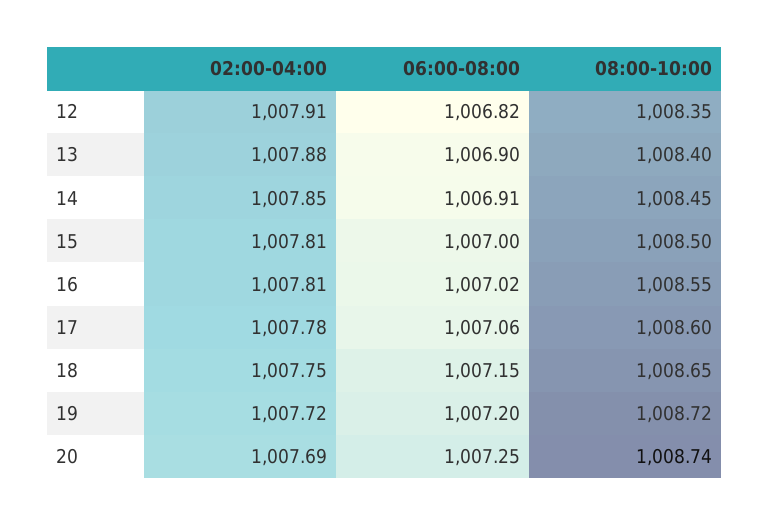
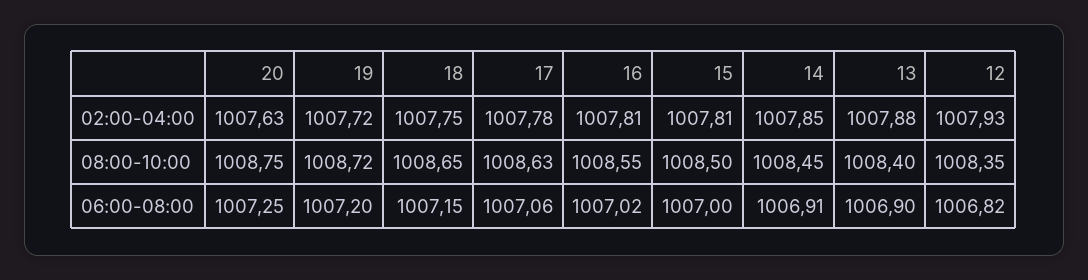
02:00-04:00, 12: 1007.91 -> 1007.93
08:00-10:00, 17: 1008.6 -> 1008.63
02:00-04:00, 20: 1007.69 -> 1007.63
08:00-10:00, 20: 1008.74 -> 1008.75

